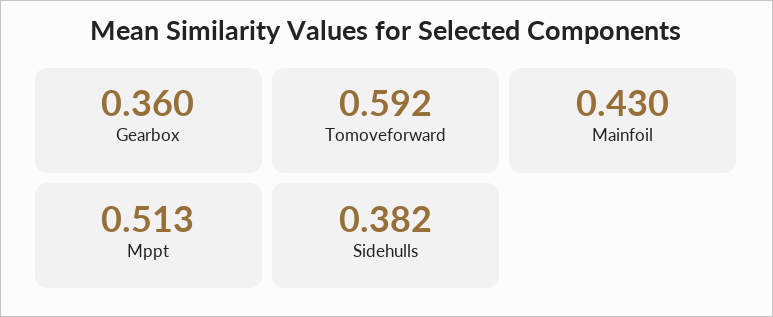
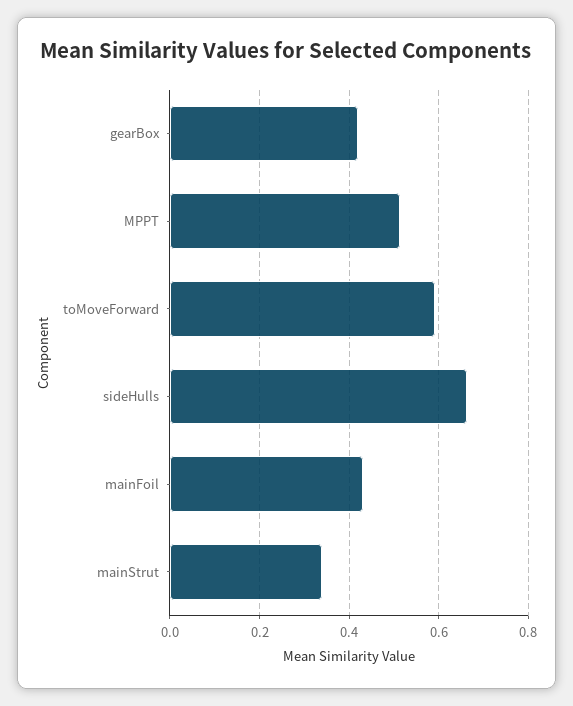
Gearbox: 0.36 -> 0.42
Sidehulls: 0.382 -> 0.66
mainStrut: none -> 0.34

